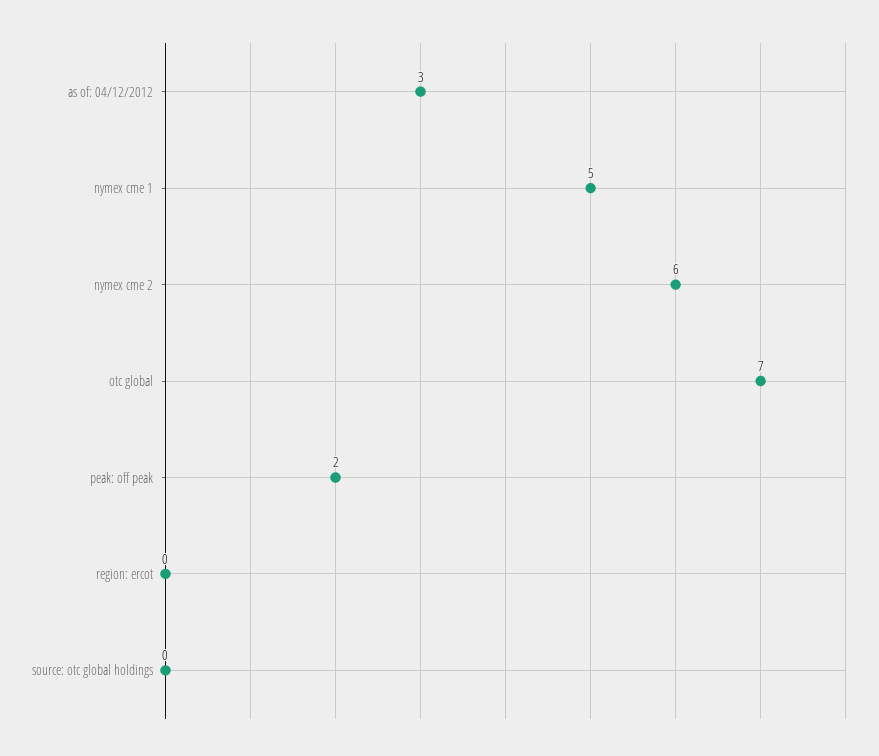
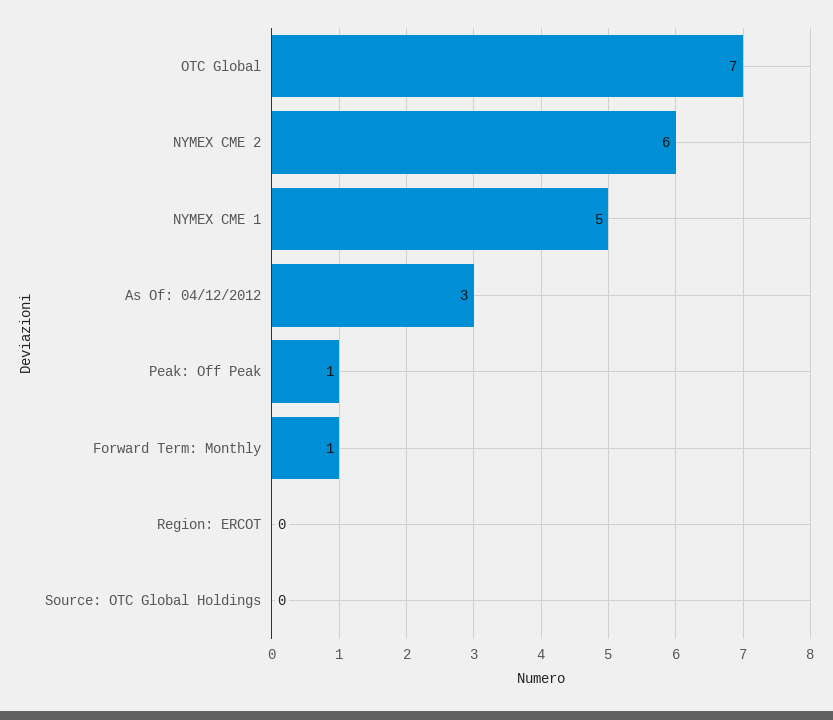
peak: off peak: 2 -> 1
Forward Term: Monthly: none -> 1

